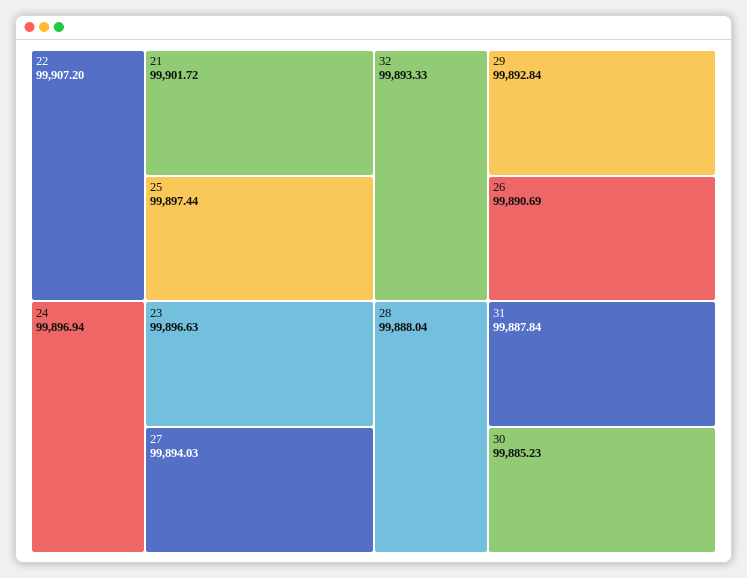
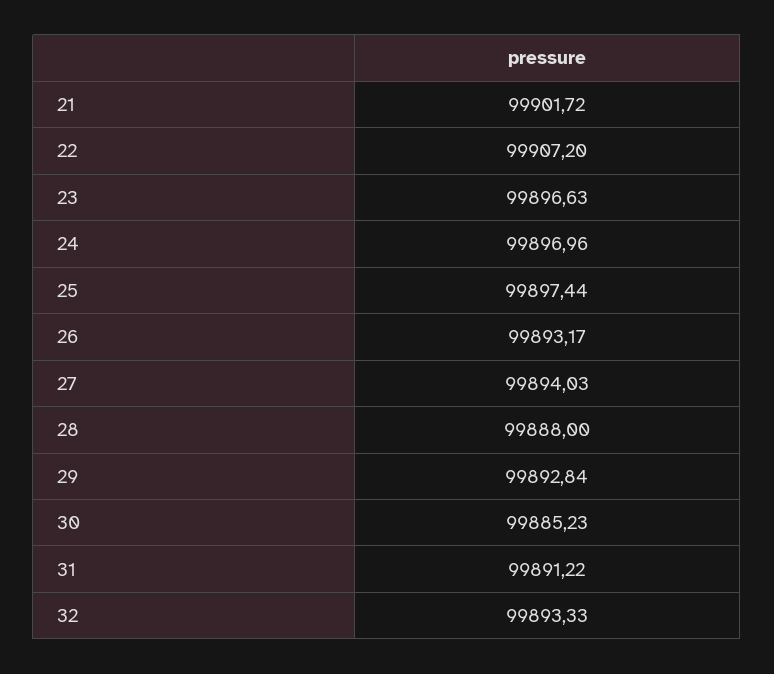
24: 99896.94 -> 99896.96
26: 99890.69 -> 99893.17
28: 99888.04 -> 99888
31: 99887.84 -> 99891.22

